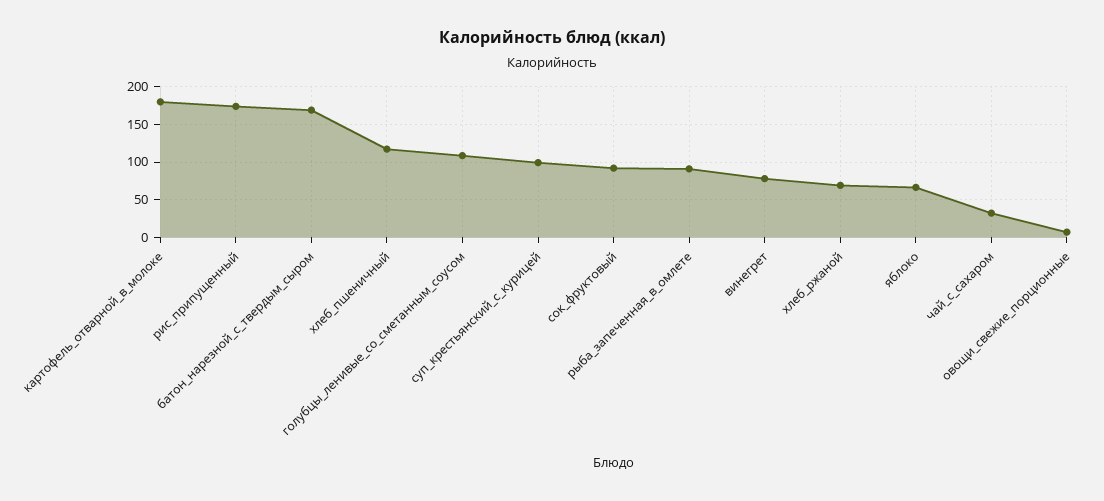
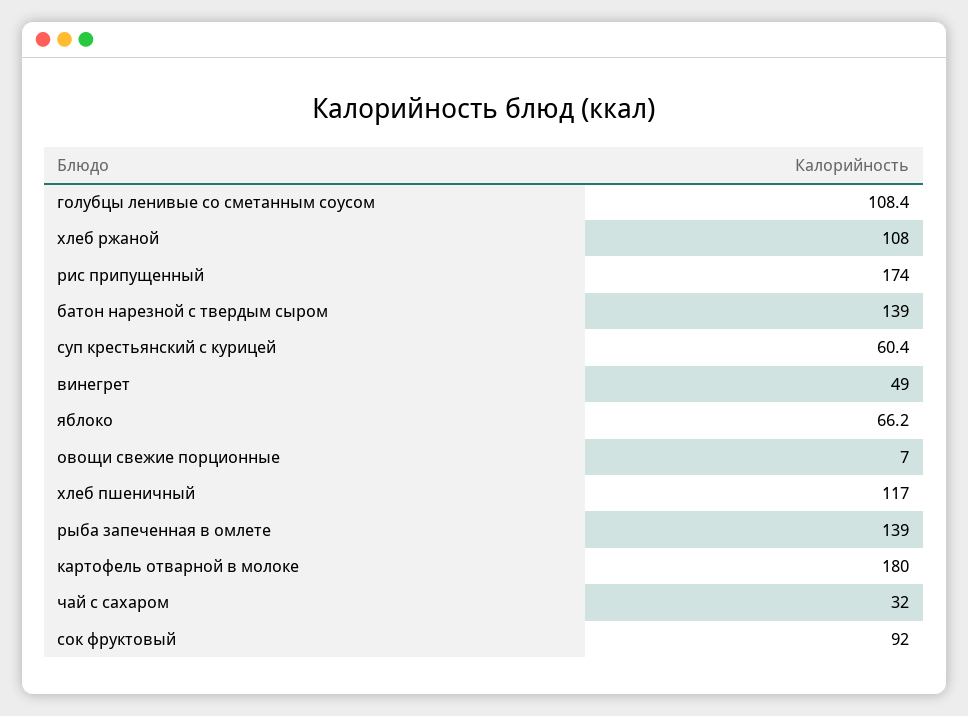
батон_нарезной_с_твердым_сыром: 170 -> 139
суп_крестьянский_с_курицей: 100 -> 60.4
рыба_запеченная_в_омлете: 90 -> 139
винегрет: 80 -> 49
хлеб_ржаной: 70 -> 108

